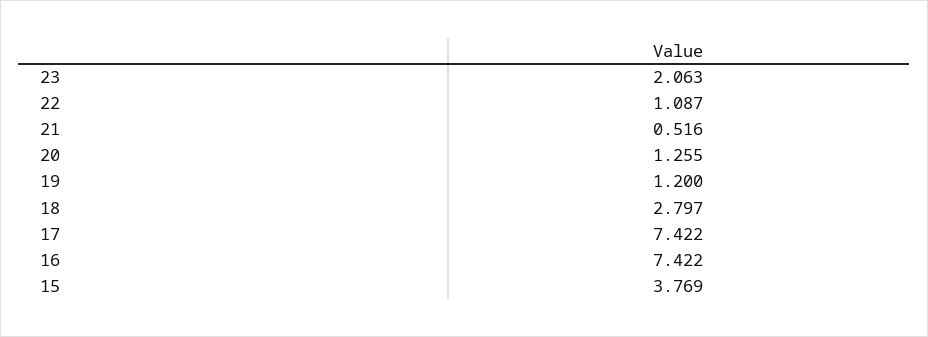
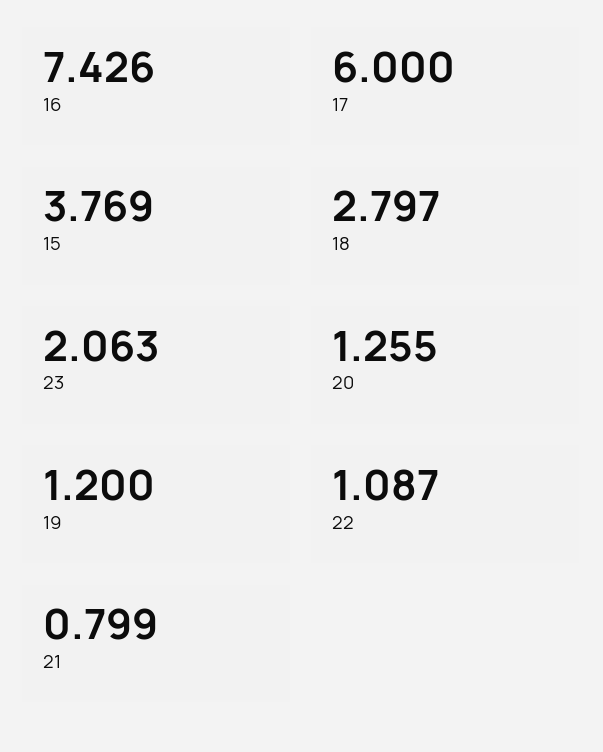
21: 0.516 -> 0.799
17: 7.422 -> 6
16: 7.422 -> 7.426

